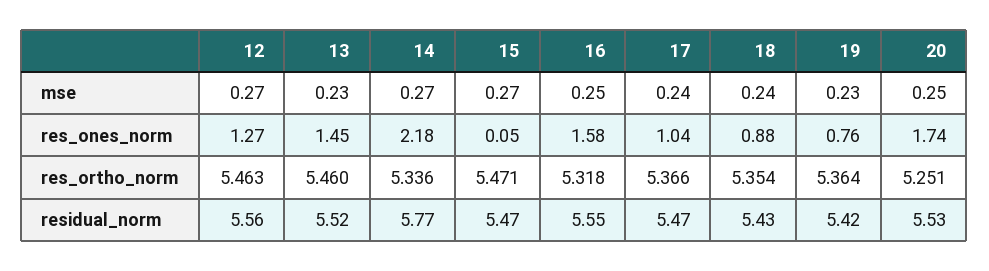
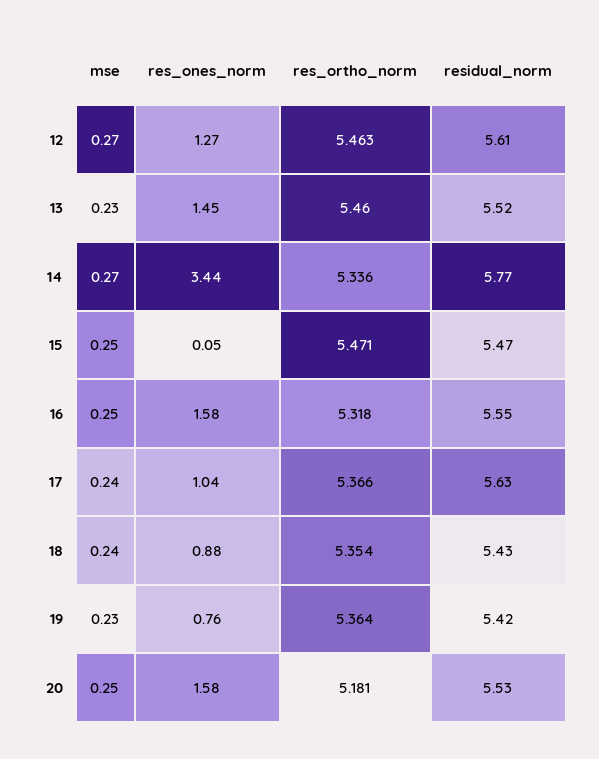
15, mse: 0.27 -> 0.25
14, res_ones_norm: 2.18 -> 3.44
20, res_ones_norm: 1.74 -> 1.58
20, res_ortho_norm: 5.251 -> 5.181
12, residual_norm: 5.56 -> 5.61
17, residual_norm: 5.47 -> 5.63

